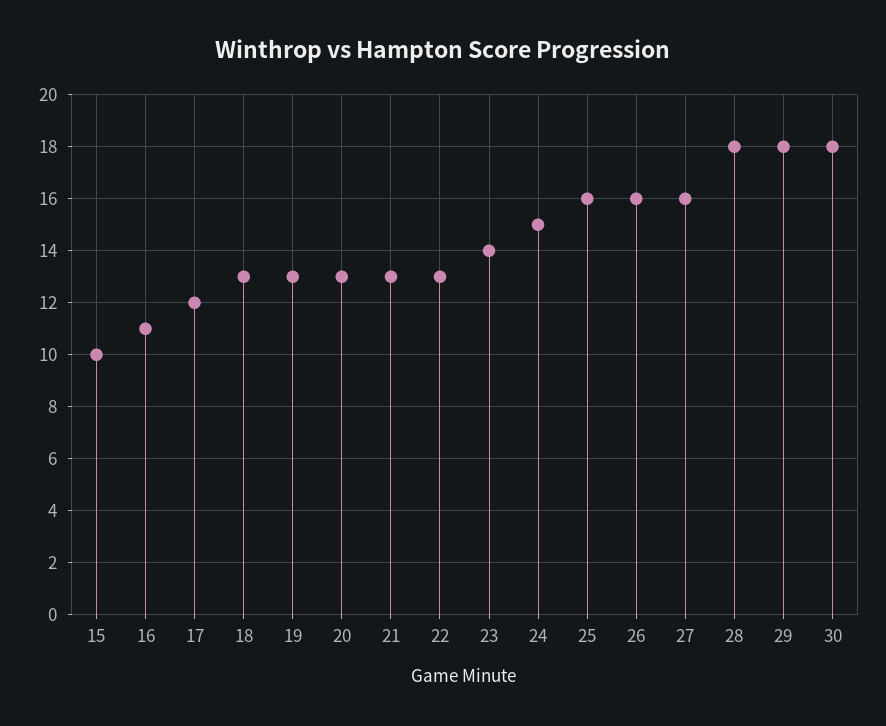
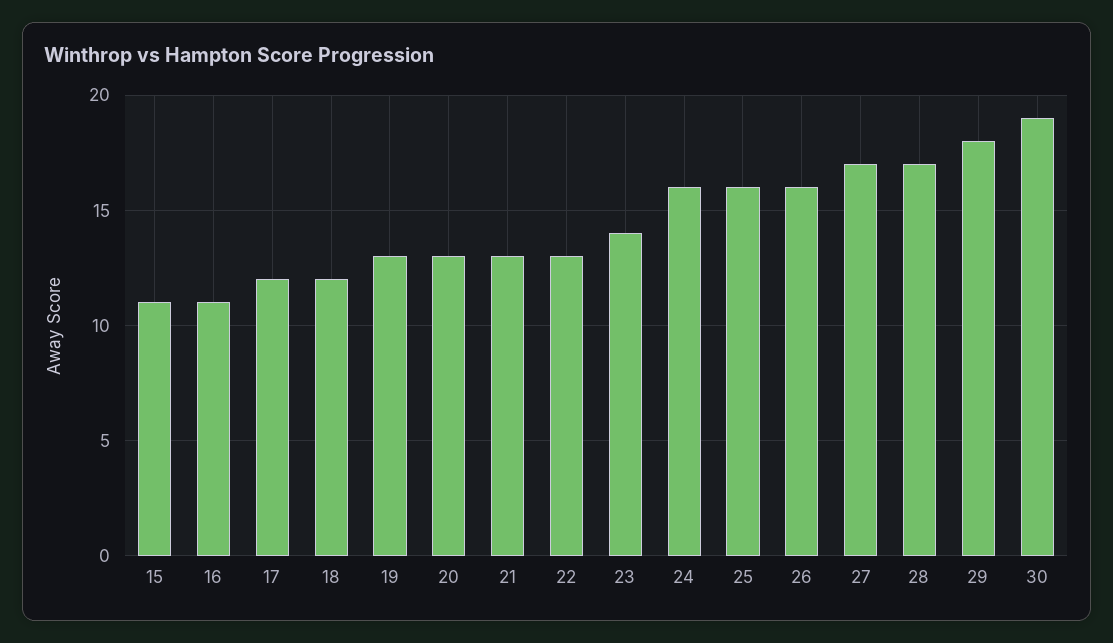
15: 10 -> 11
18: 13 -> 12
24: 15 -> 16
27: 16 -> 17
28: 18 -> 17
30: 18 -> 19

